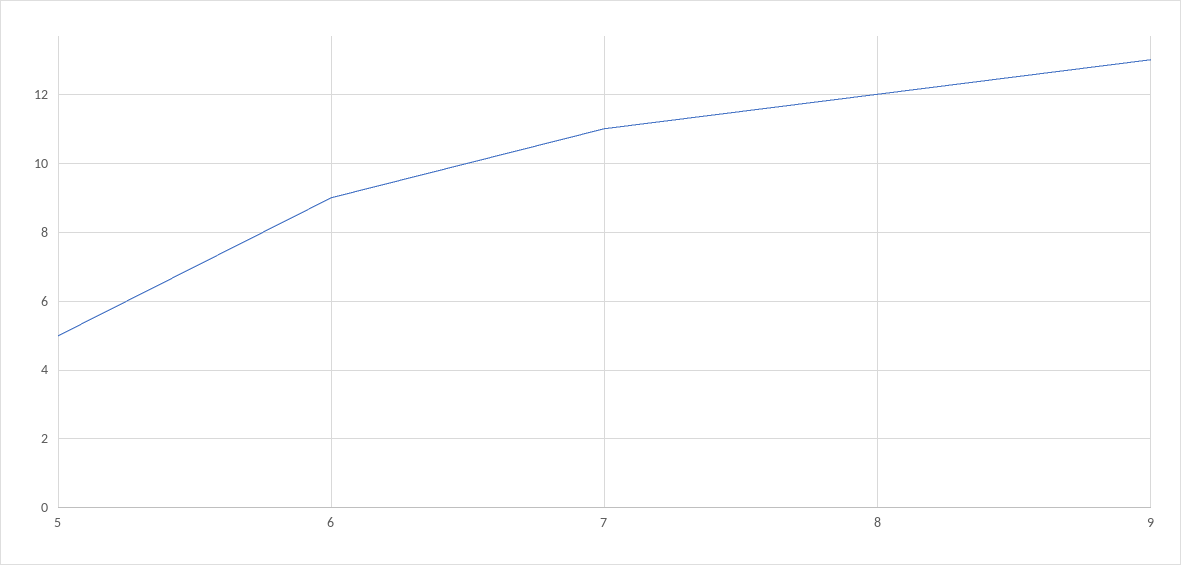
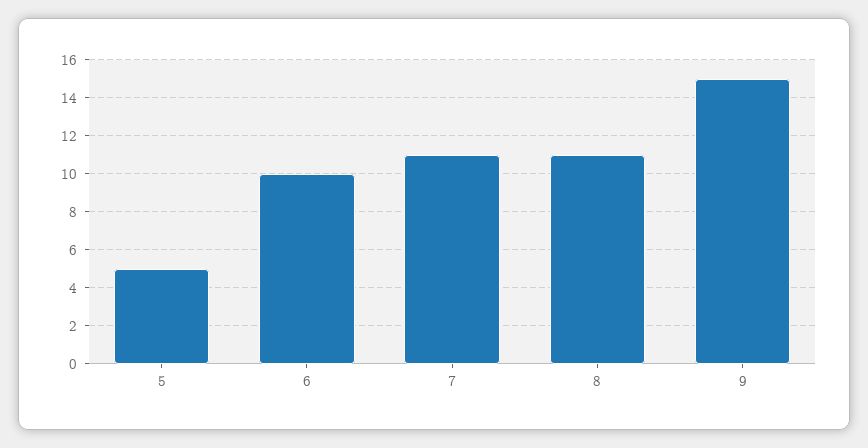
6: 9 -> 10
8: 12 -> 11
9: 13 -> 15

